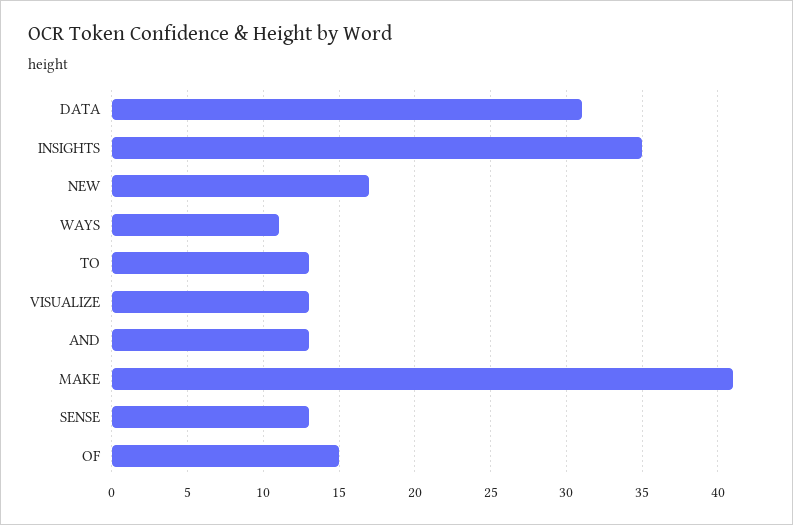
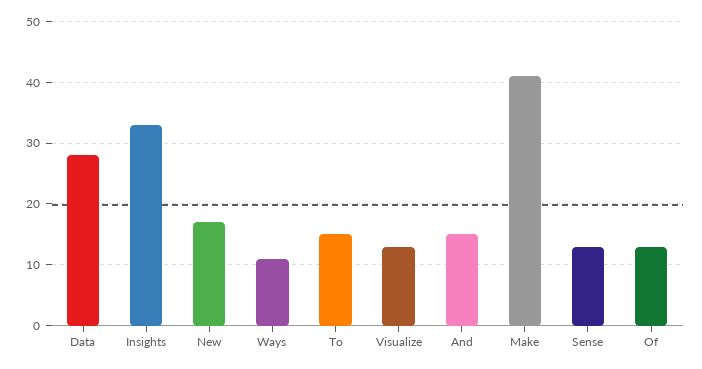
DATA: 31 -> 28
INSIGHTS: 35 -> 33
TO: 13 -> 15
AND: 13 -> 15
OF: 15 -> 13

